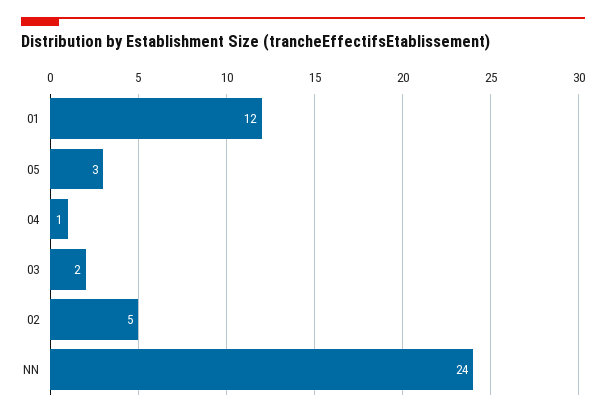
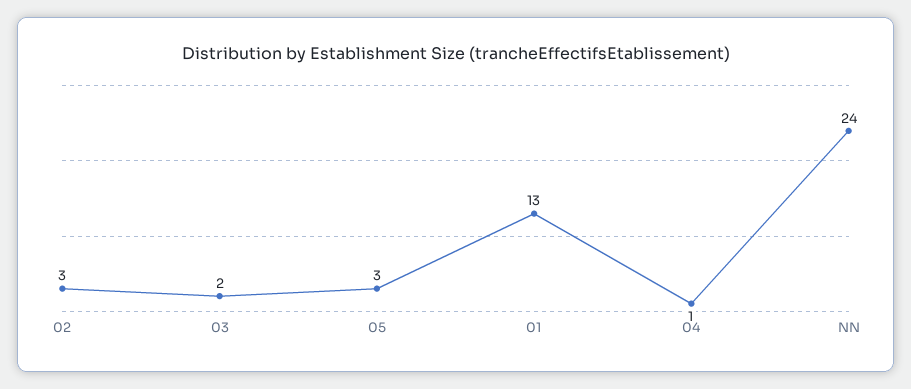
01: 12 -> 13
02: 5 -> 3

